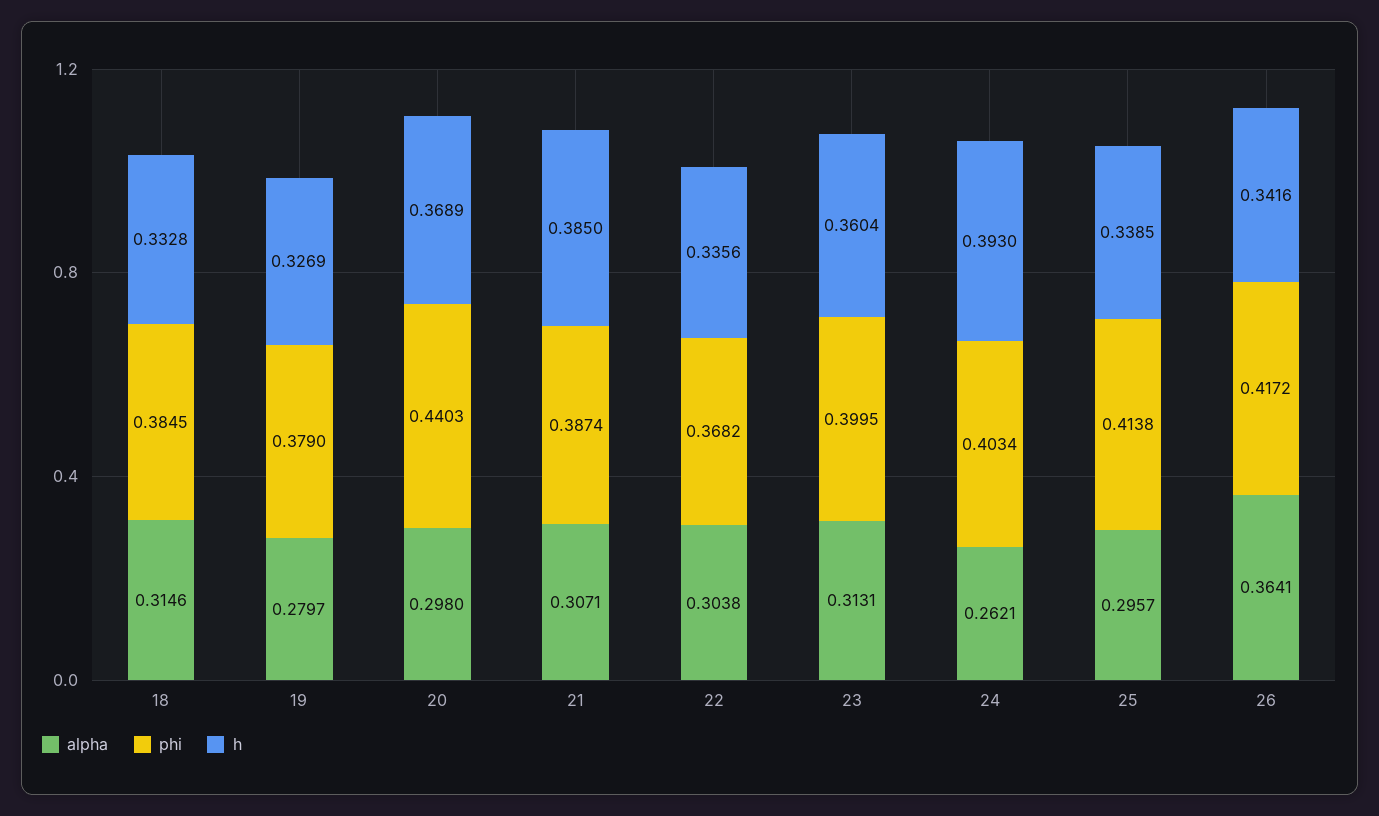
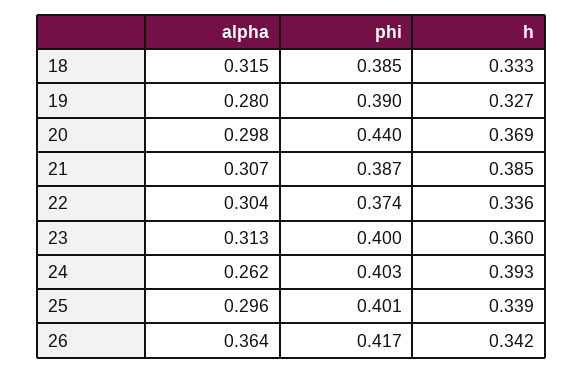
phi, 19: 0.379 -> 0.39
phi, 22: 0.3682 -> 0.374
phi, 25: 0.4138 -> 0.401

